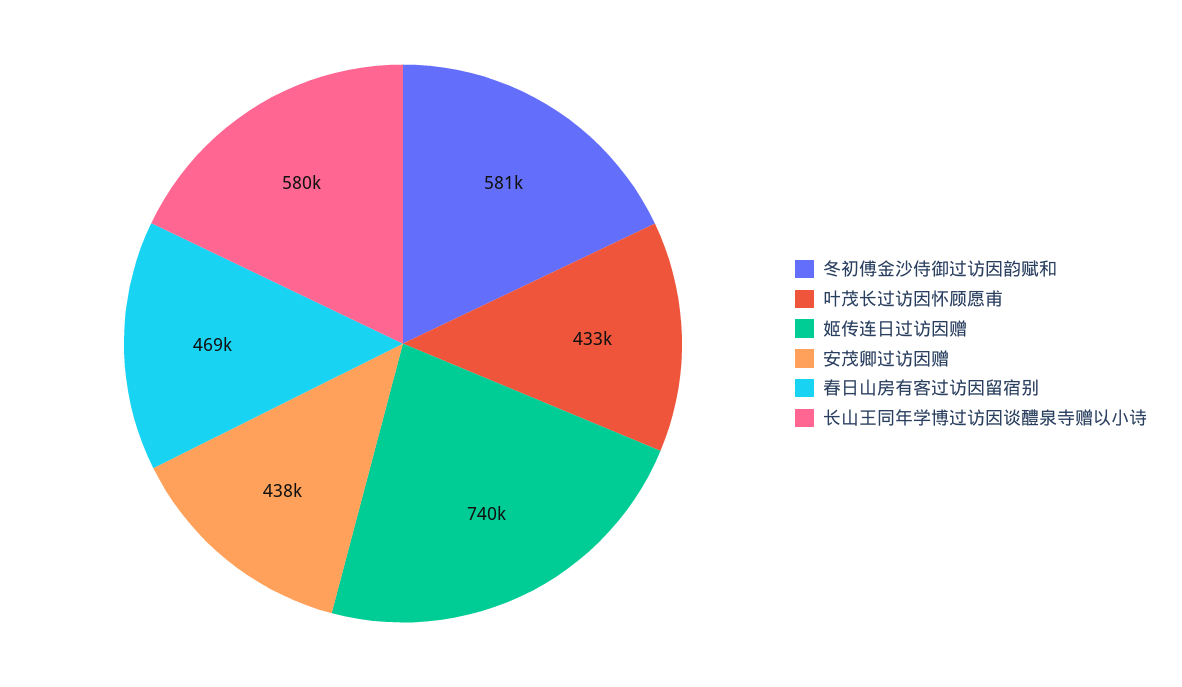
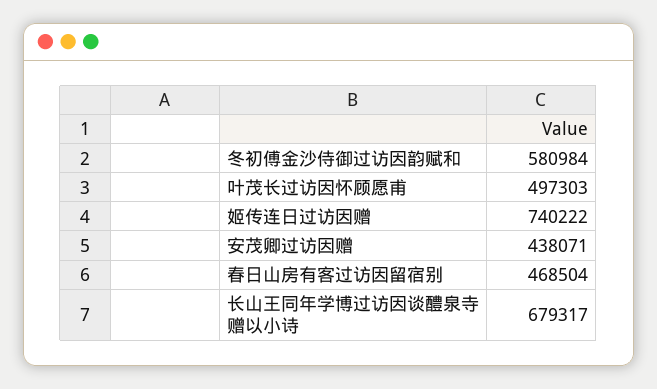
叶茂长过访因怀顾愿甫: 433000 -> 497303
长山王同年学博过访因谈醴泉寺赠以小诗: 580000 -> 679317

